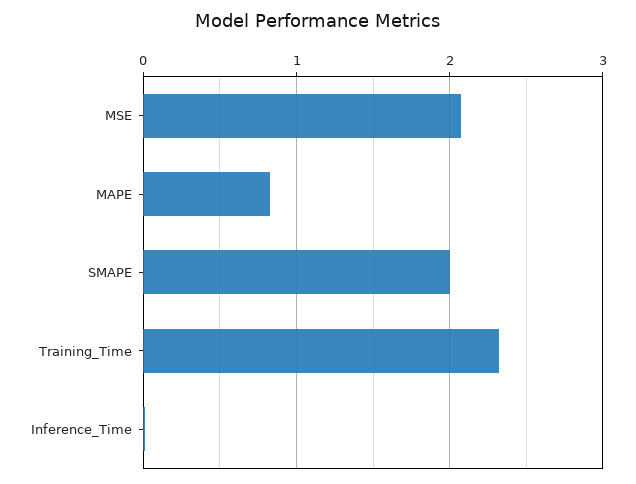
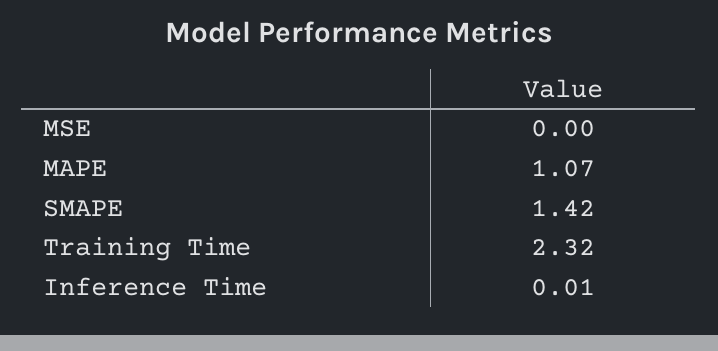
MSE: 2.1 -> 0
MAPE: 0.8 -> 1.07
SMAPE: 2 -> 1.42

